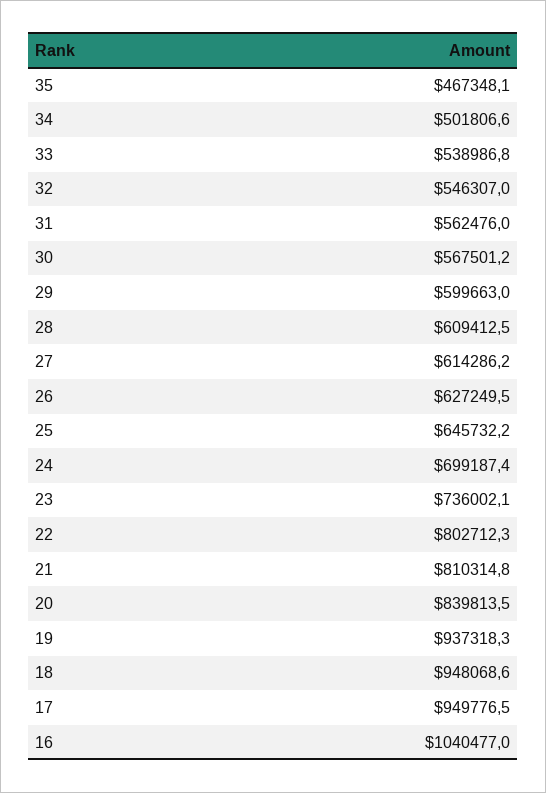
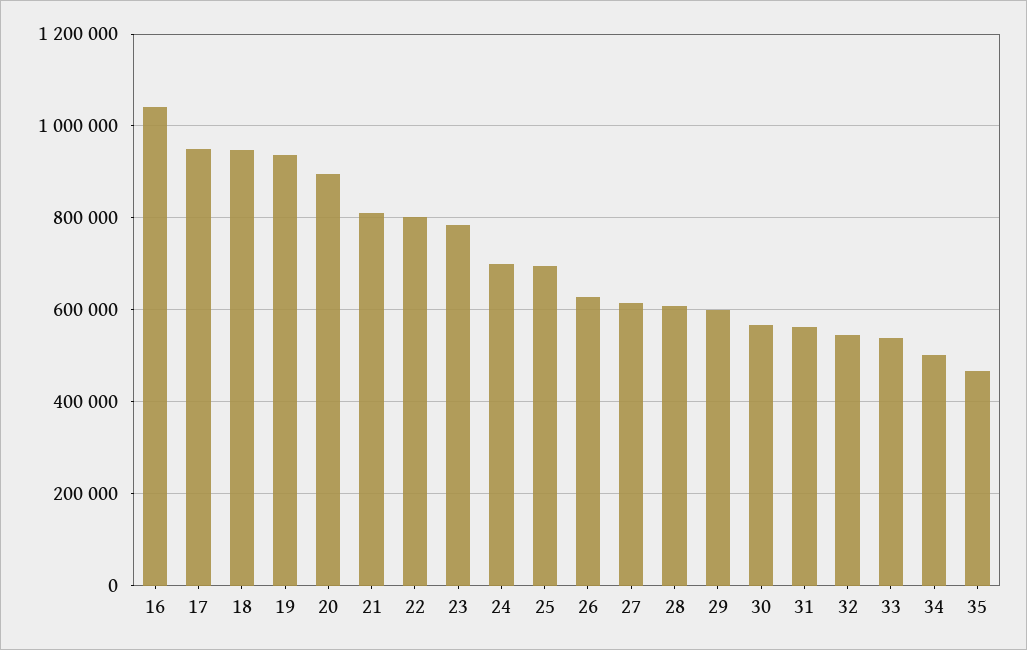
25: 645732.2 -> 700000
23: 736002.1 -> 780000
20: 839813.5 -> 900000

